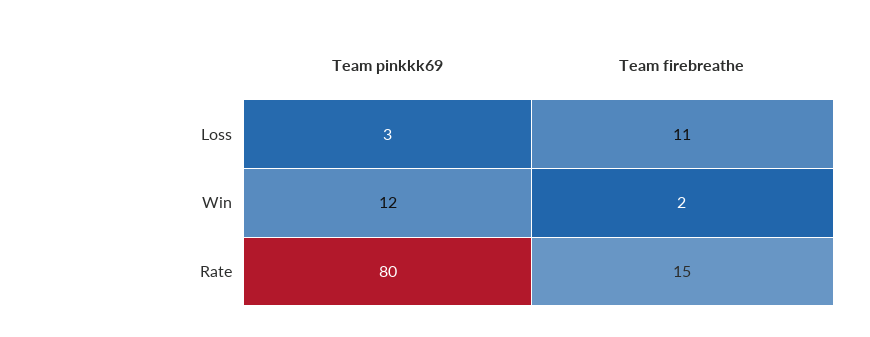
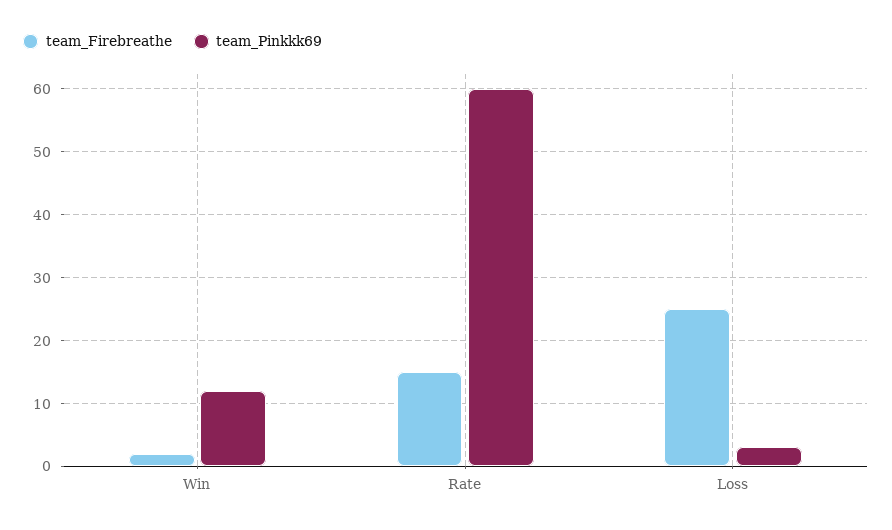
Team firebreathe, Loss: 11 -> 25
Team pinkkk69, Rate: 80 -> 60

